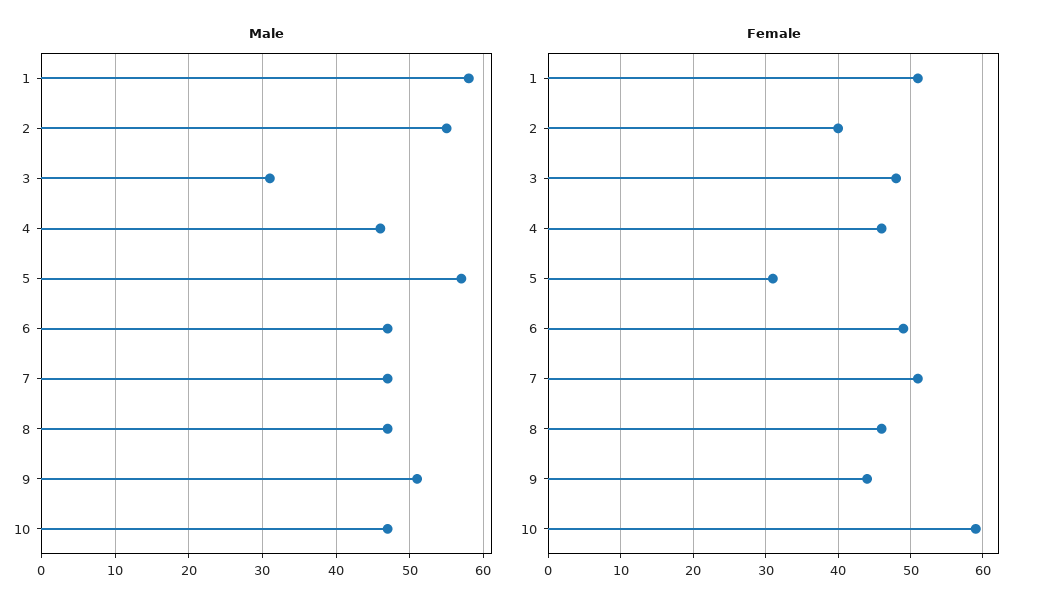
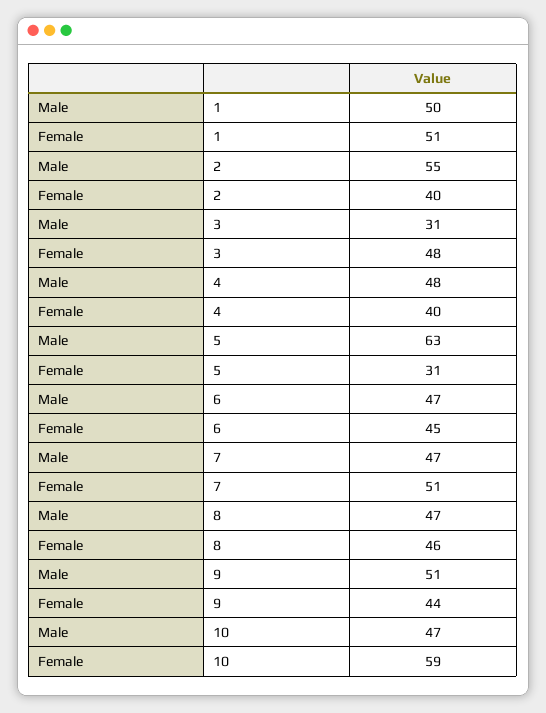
Male, 1: 58 -> 50
Male, 4: 46 -> 48
Male, 5: 57 -> 63
Female, 4: 46 -> 40
Female, 6: 49 -> 45

